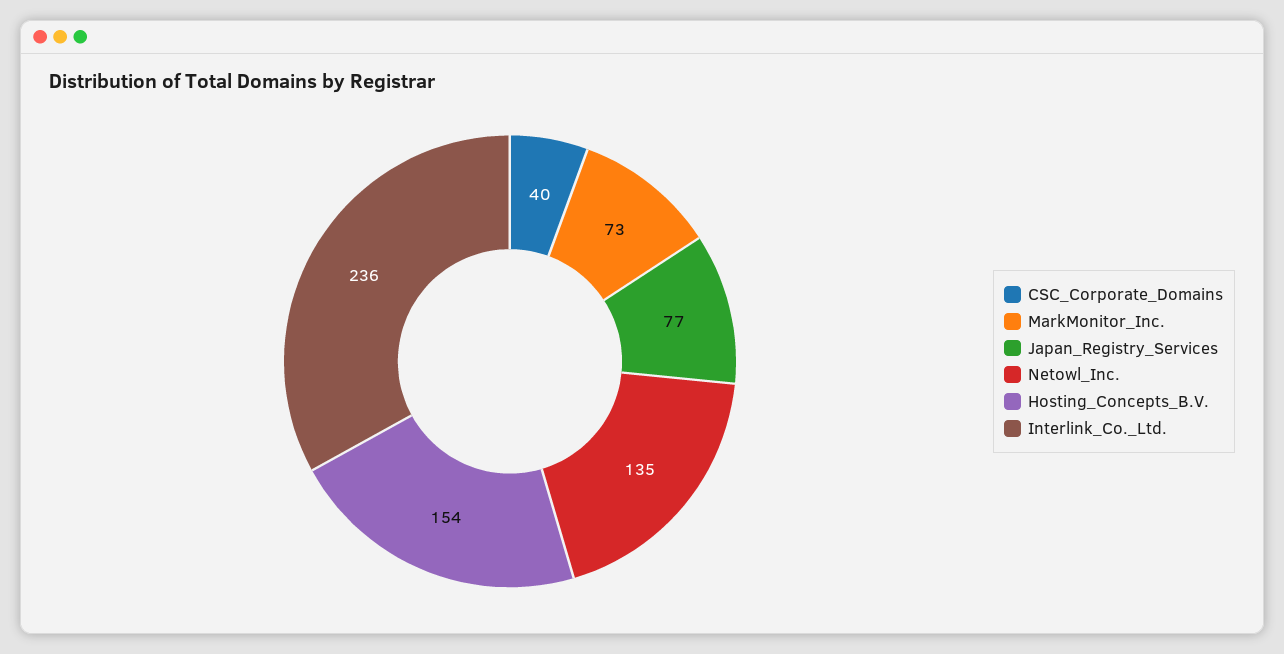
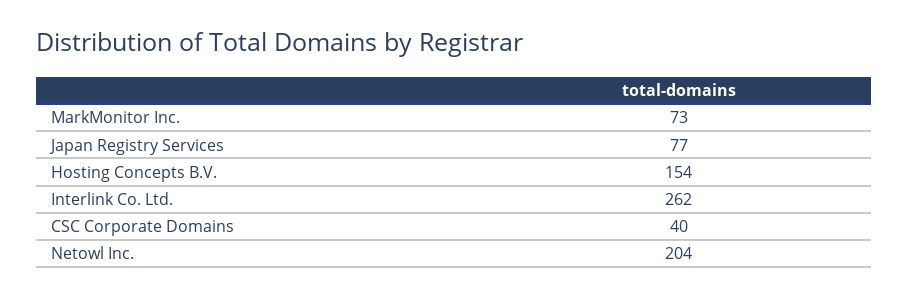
Netowl_Inc.: 135 -> 204
Interlink_Co._Ltd.: 236 -> 262

